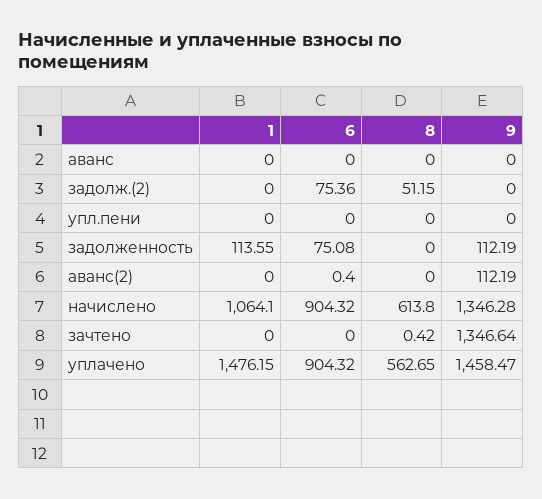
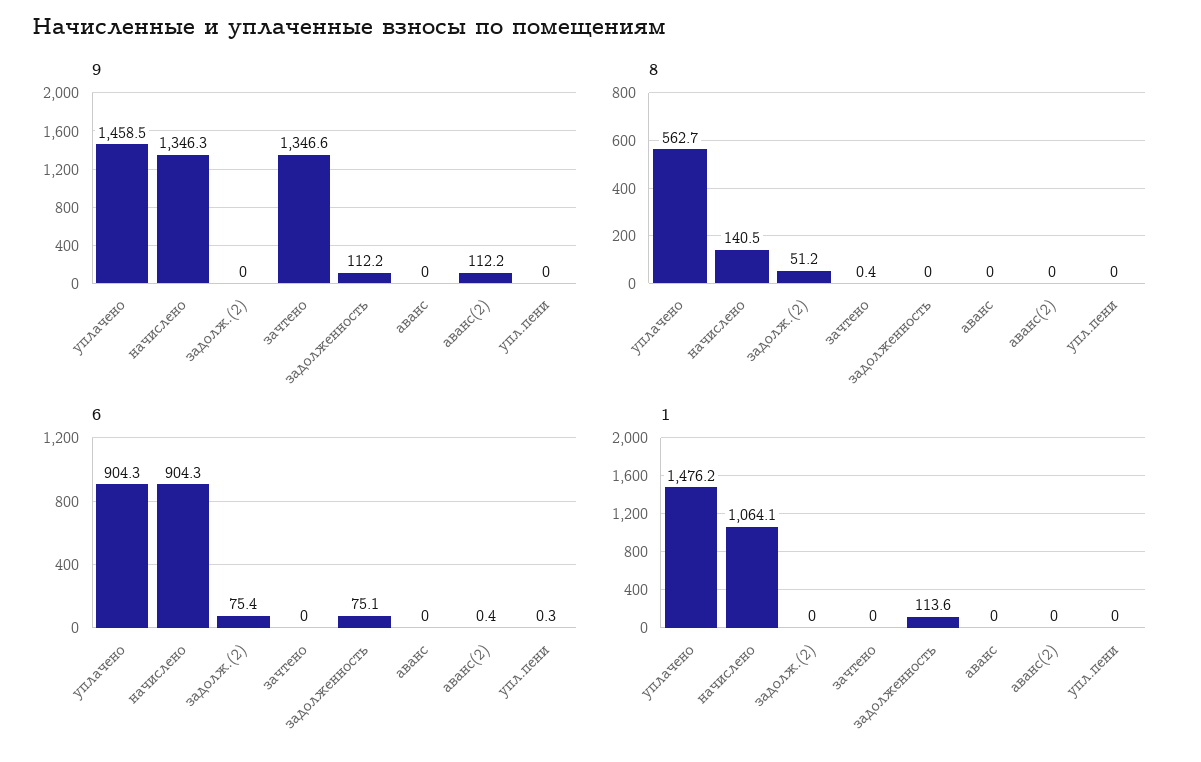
6, упл.пени: 0 -> 0.3
8, начислено: 613.8 -> 140.5

